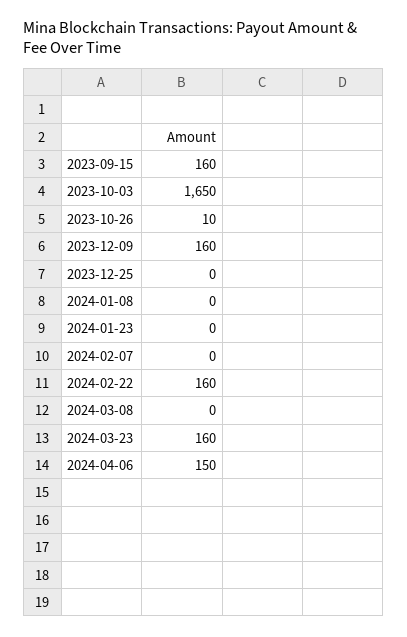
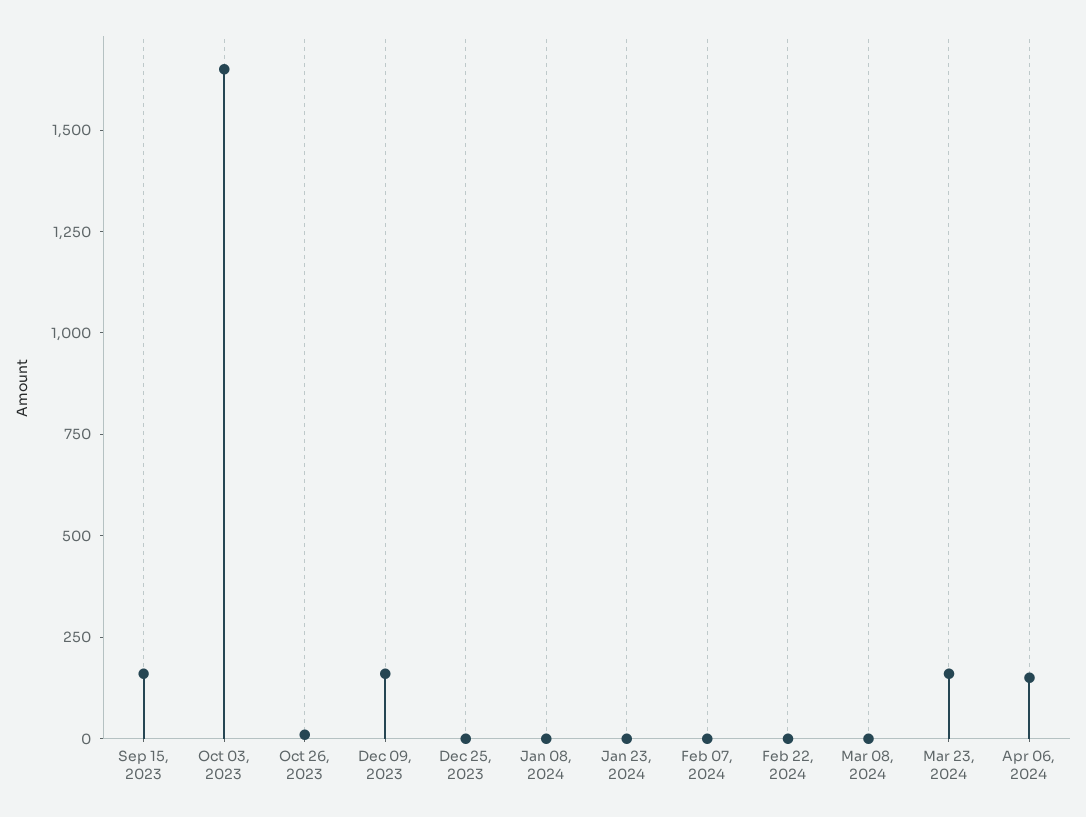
2024-02-22: 160 -> 0

